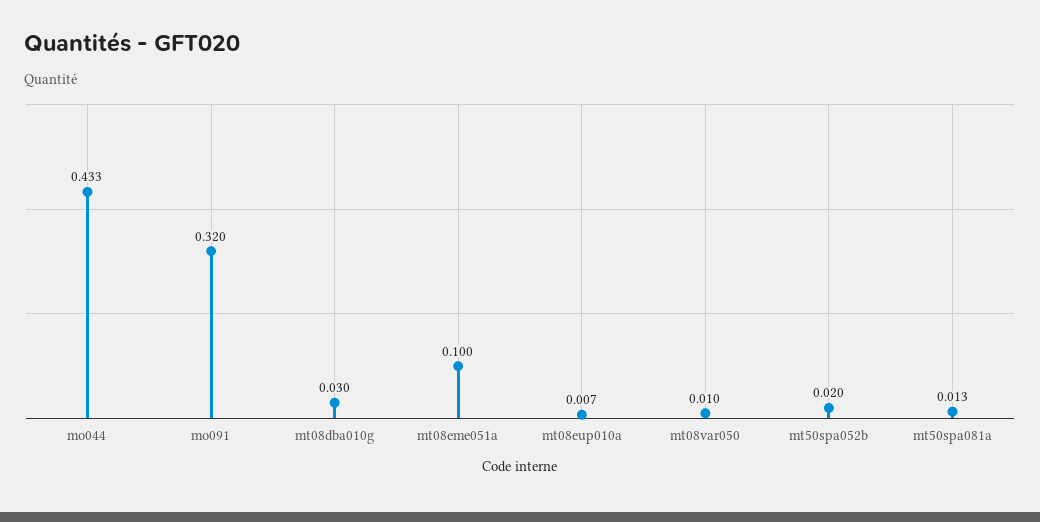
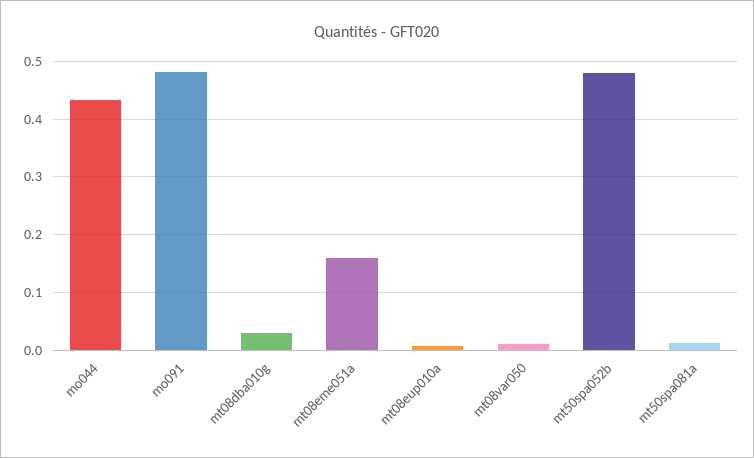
mo091: 0.32 -> 0.48
mt08eme051a: 0.1 -> 0.16
mt50spa052b: 0.02 -> 0.48

